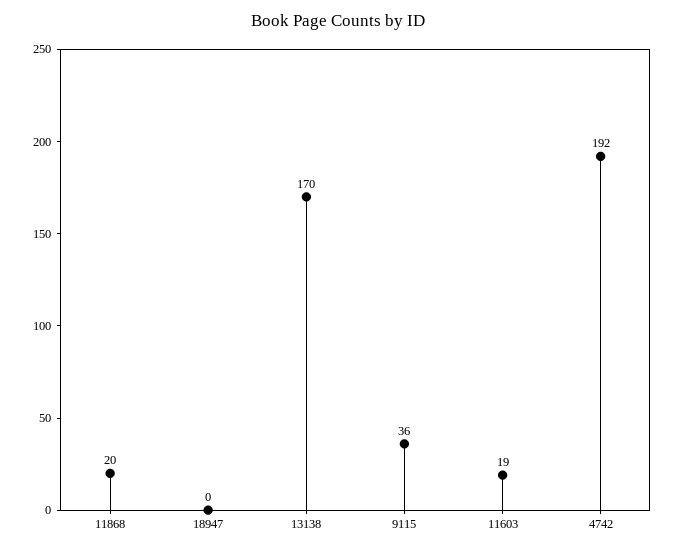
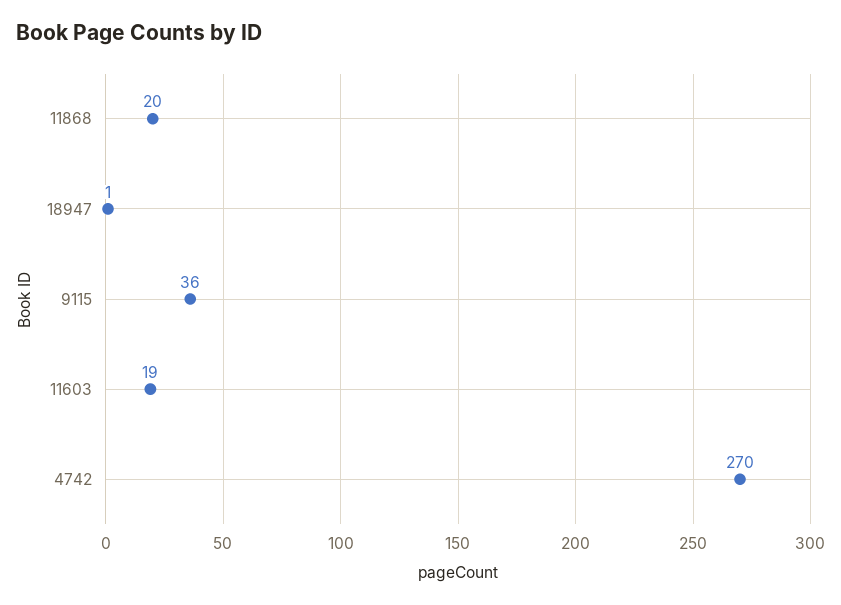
18947: 0 -> 1
13138: 170 -> none
4742: 192 -> 270

